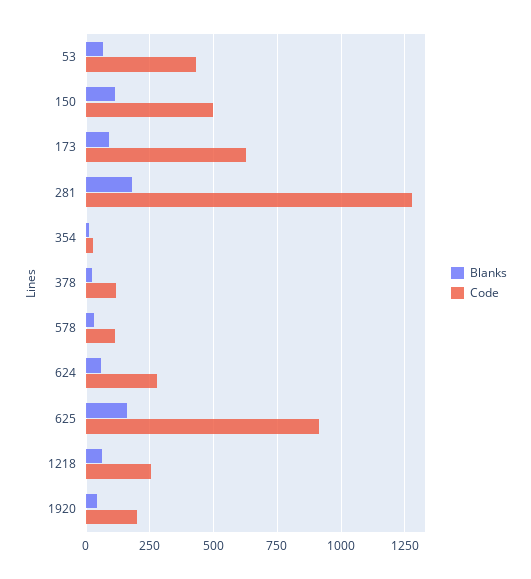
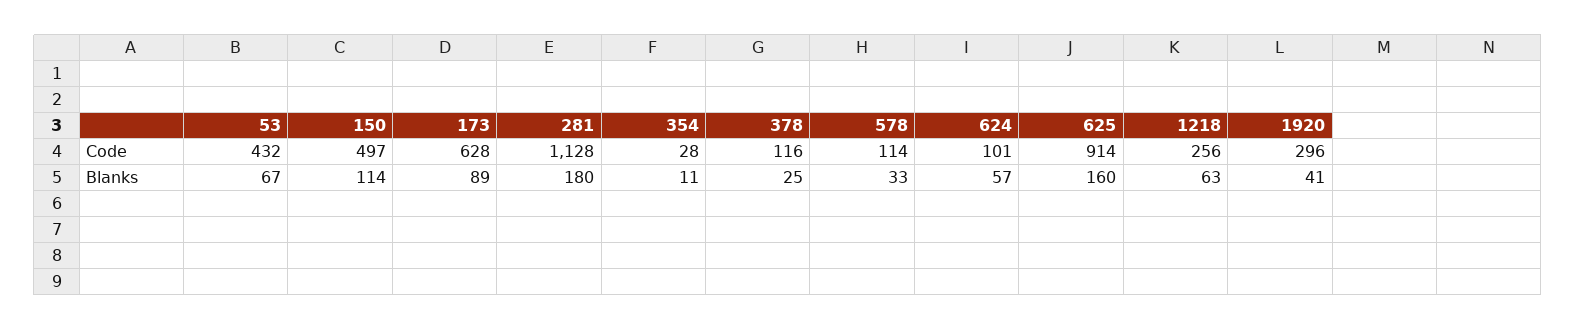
Code, 281: 1275 -> 1128
Code, 624: 275 -> 101
Code, 1920: 200 -> 296

